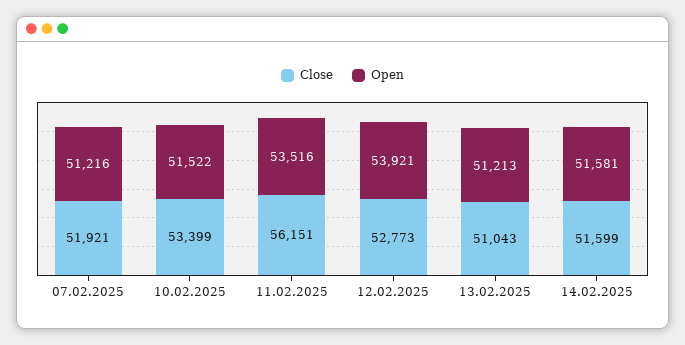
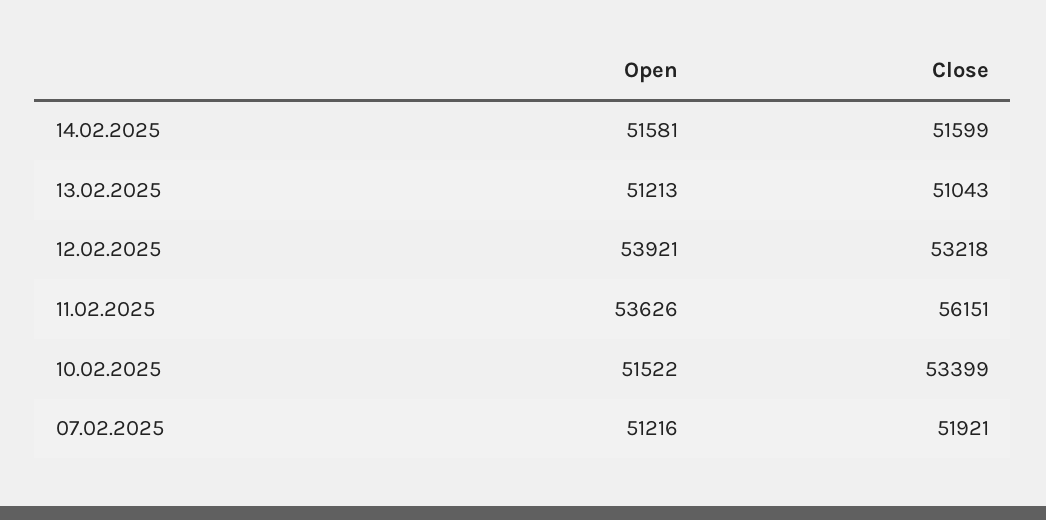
Open, 11.02.2025: 53516 -> 53626
Close, 12.02.2025: 52773 -> 53218

